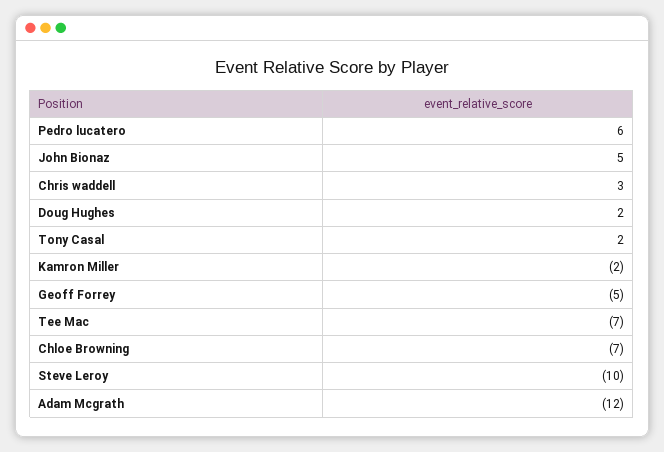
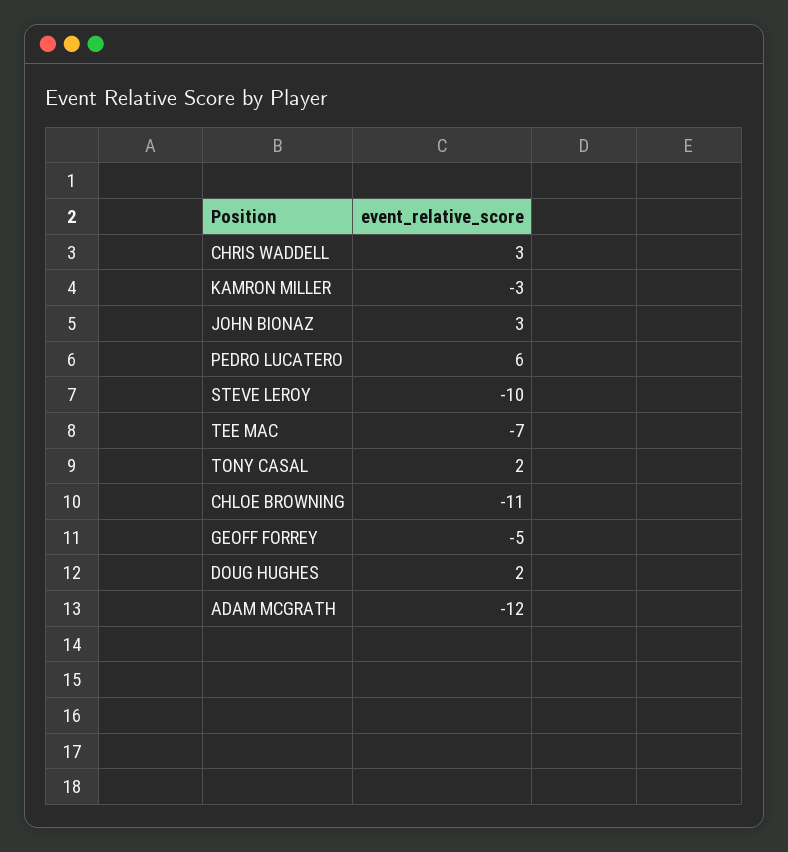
John Bionaz: 5 -> 3
Kamron Miller: -2 -> -3
Chloe Browning: -7 -> -11

